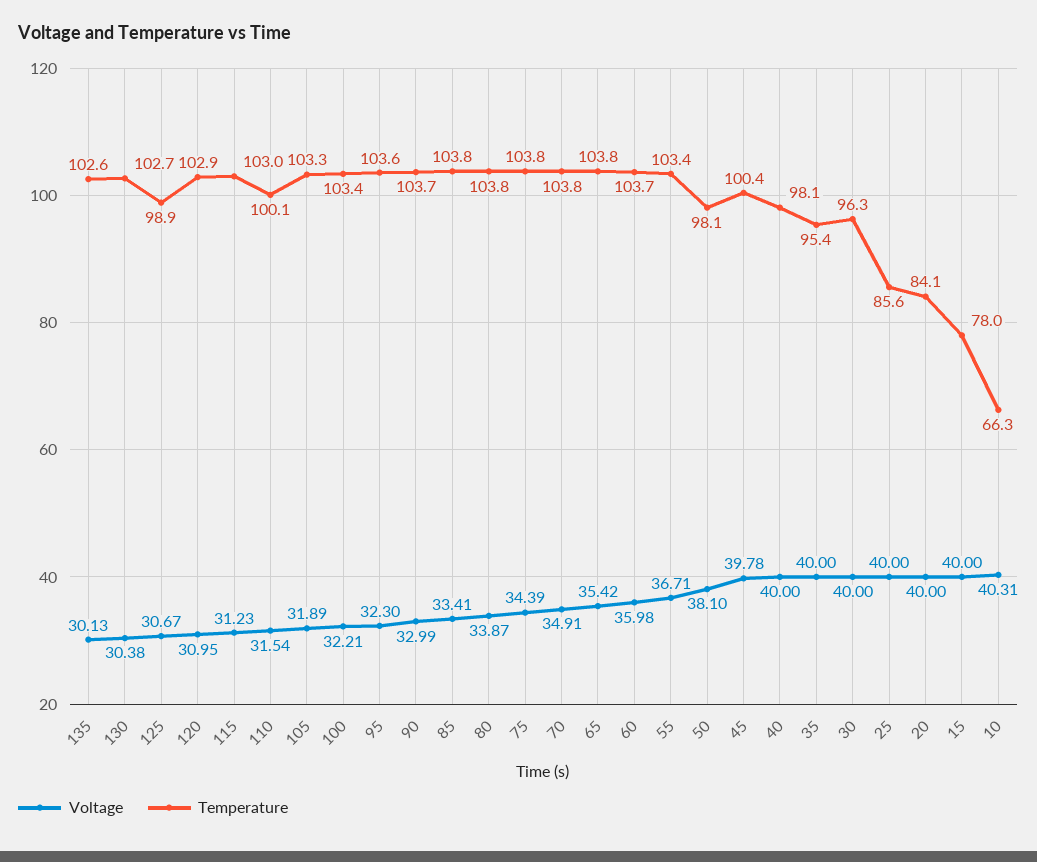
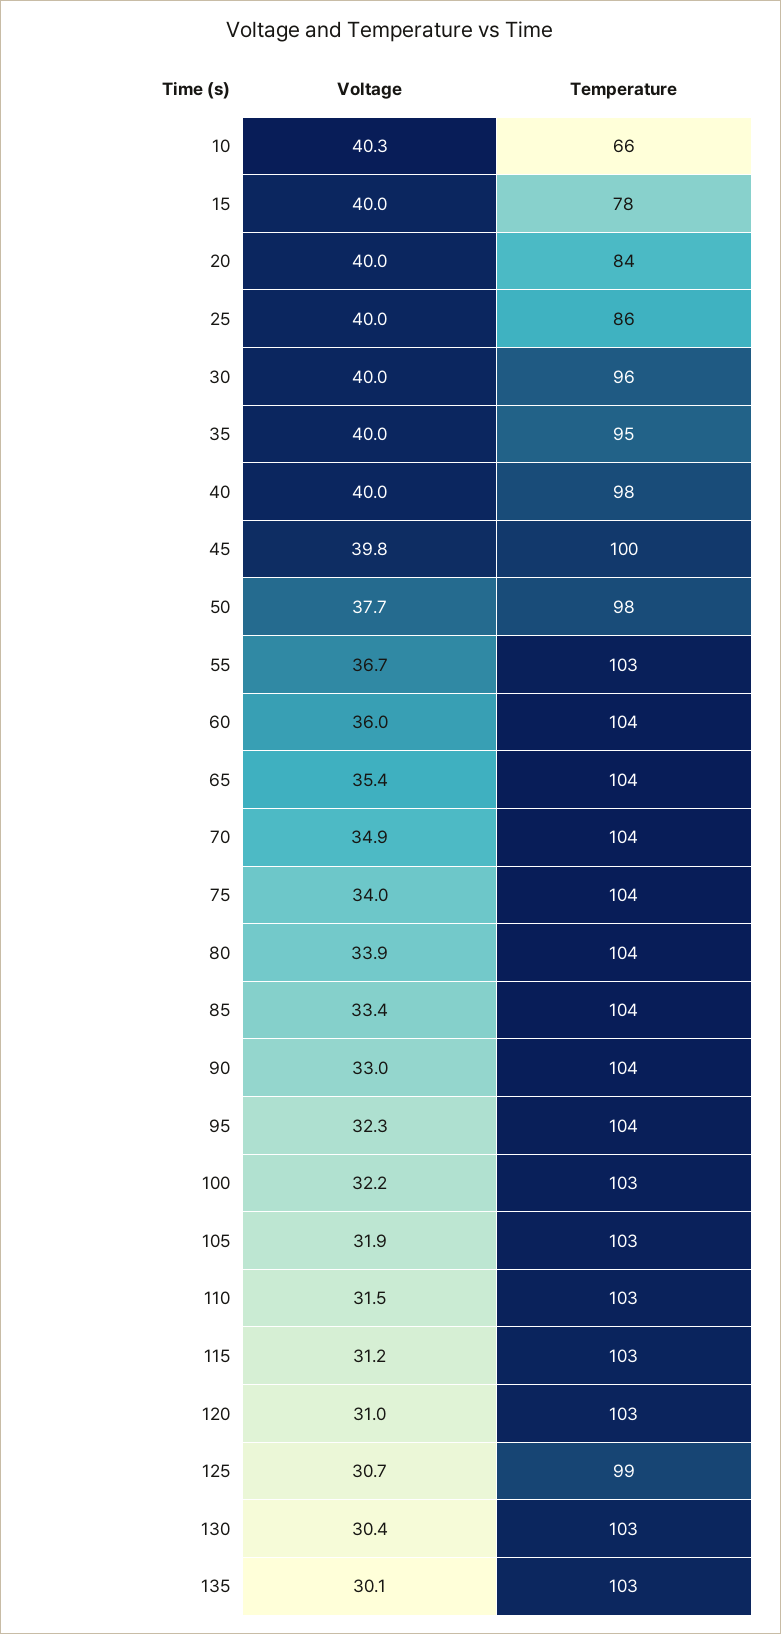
Temperature, 110: 100.1 -> 103
Voltage, 75: 34.39 -> 34
Voltage, 50: 38.1 -> 37.7

